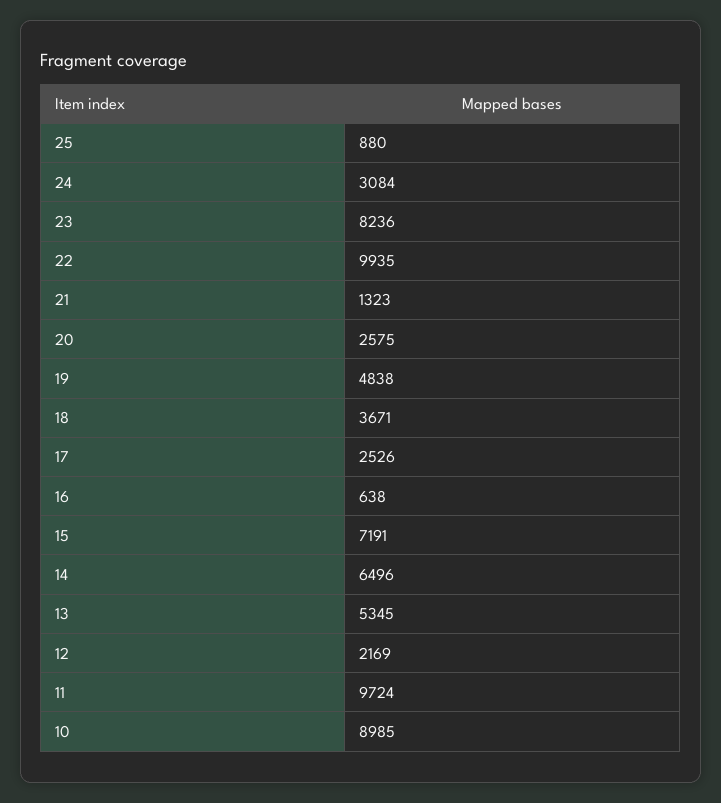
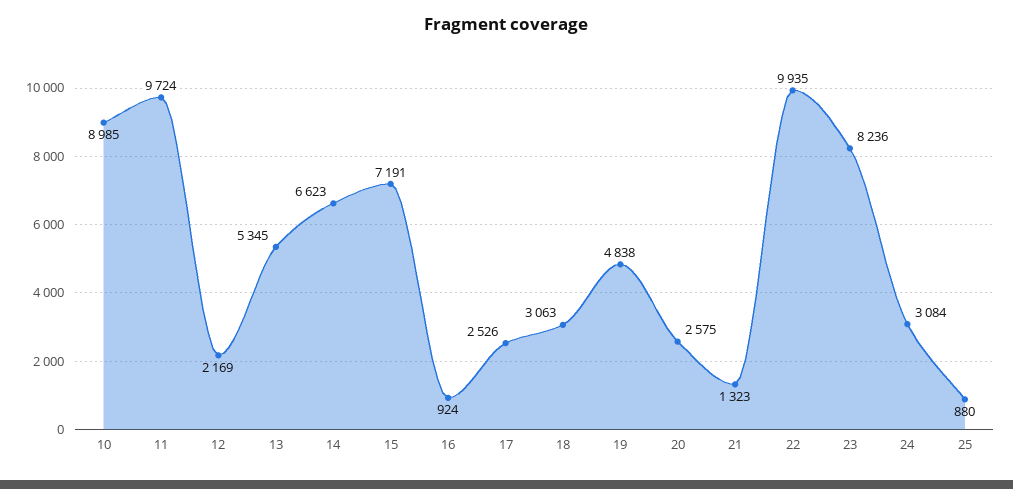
18: 3671 -> 3063
16: 638 -> 924
14: 6496 -> 6623

